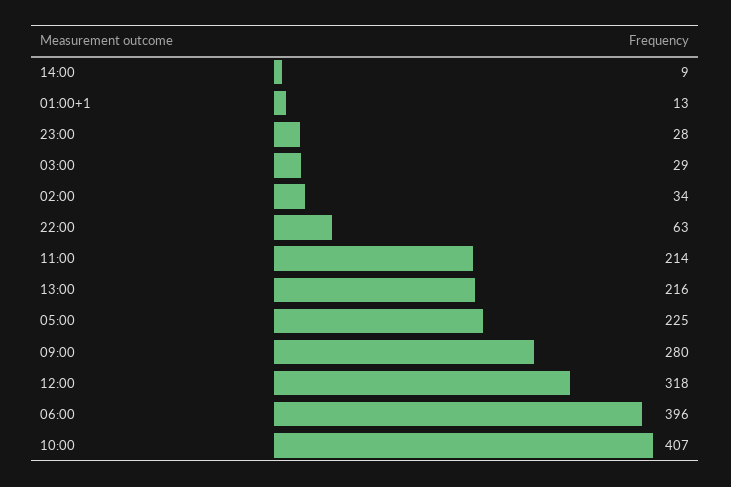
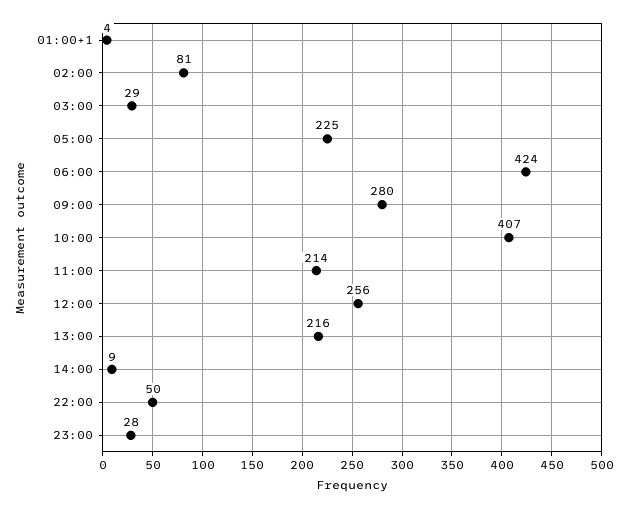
01:00+1: 13 -> 4
02:00: 34 -> 81
22:00: 63 -> 50
12:00: 318 -> 256
06:00: 396 -> 424

